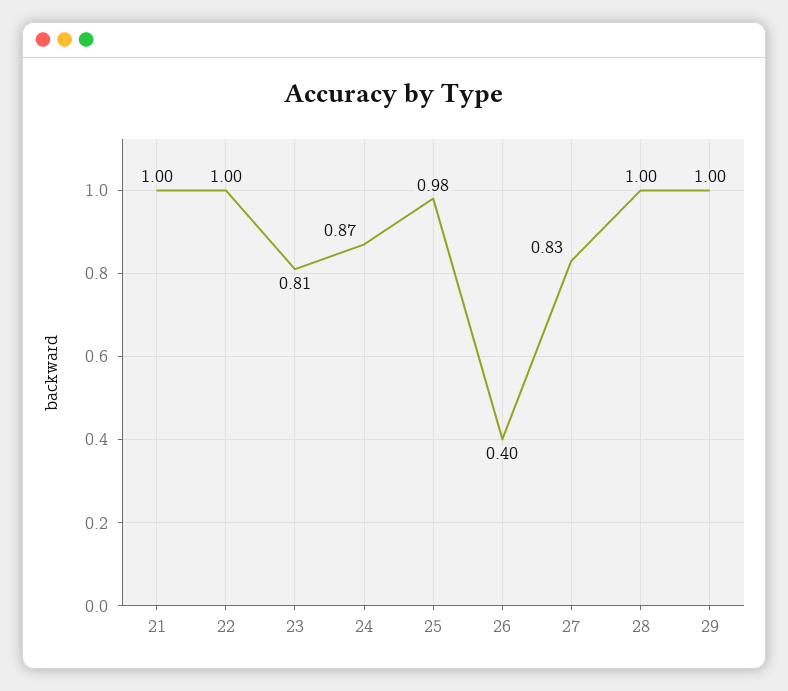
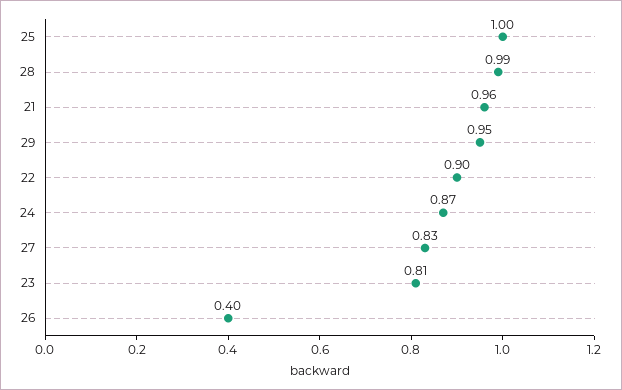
21: 1 -> 0.96
22: 1 -> 0.9
25: 0.98 -> 1
28: 1 -> 0.99
29: 1 -> 0.95

